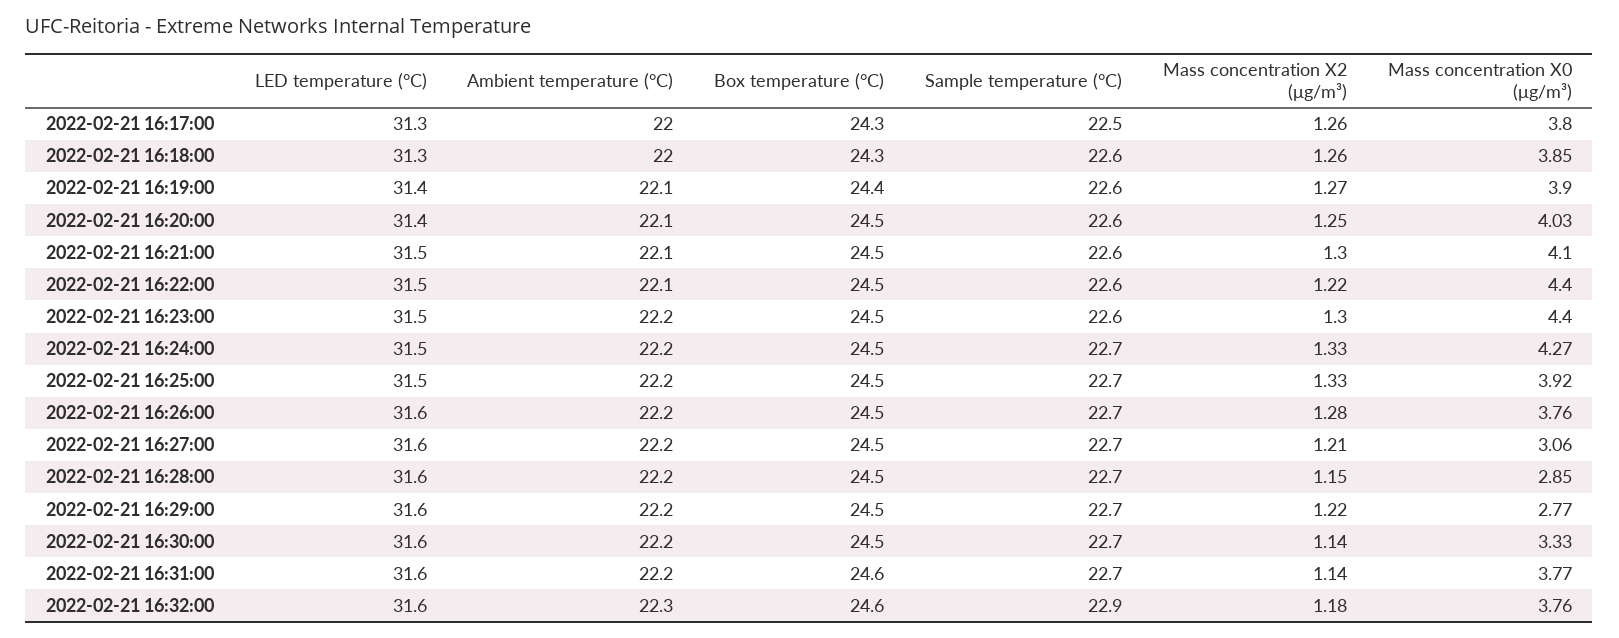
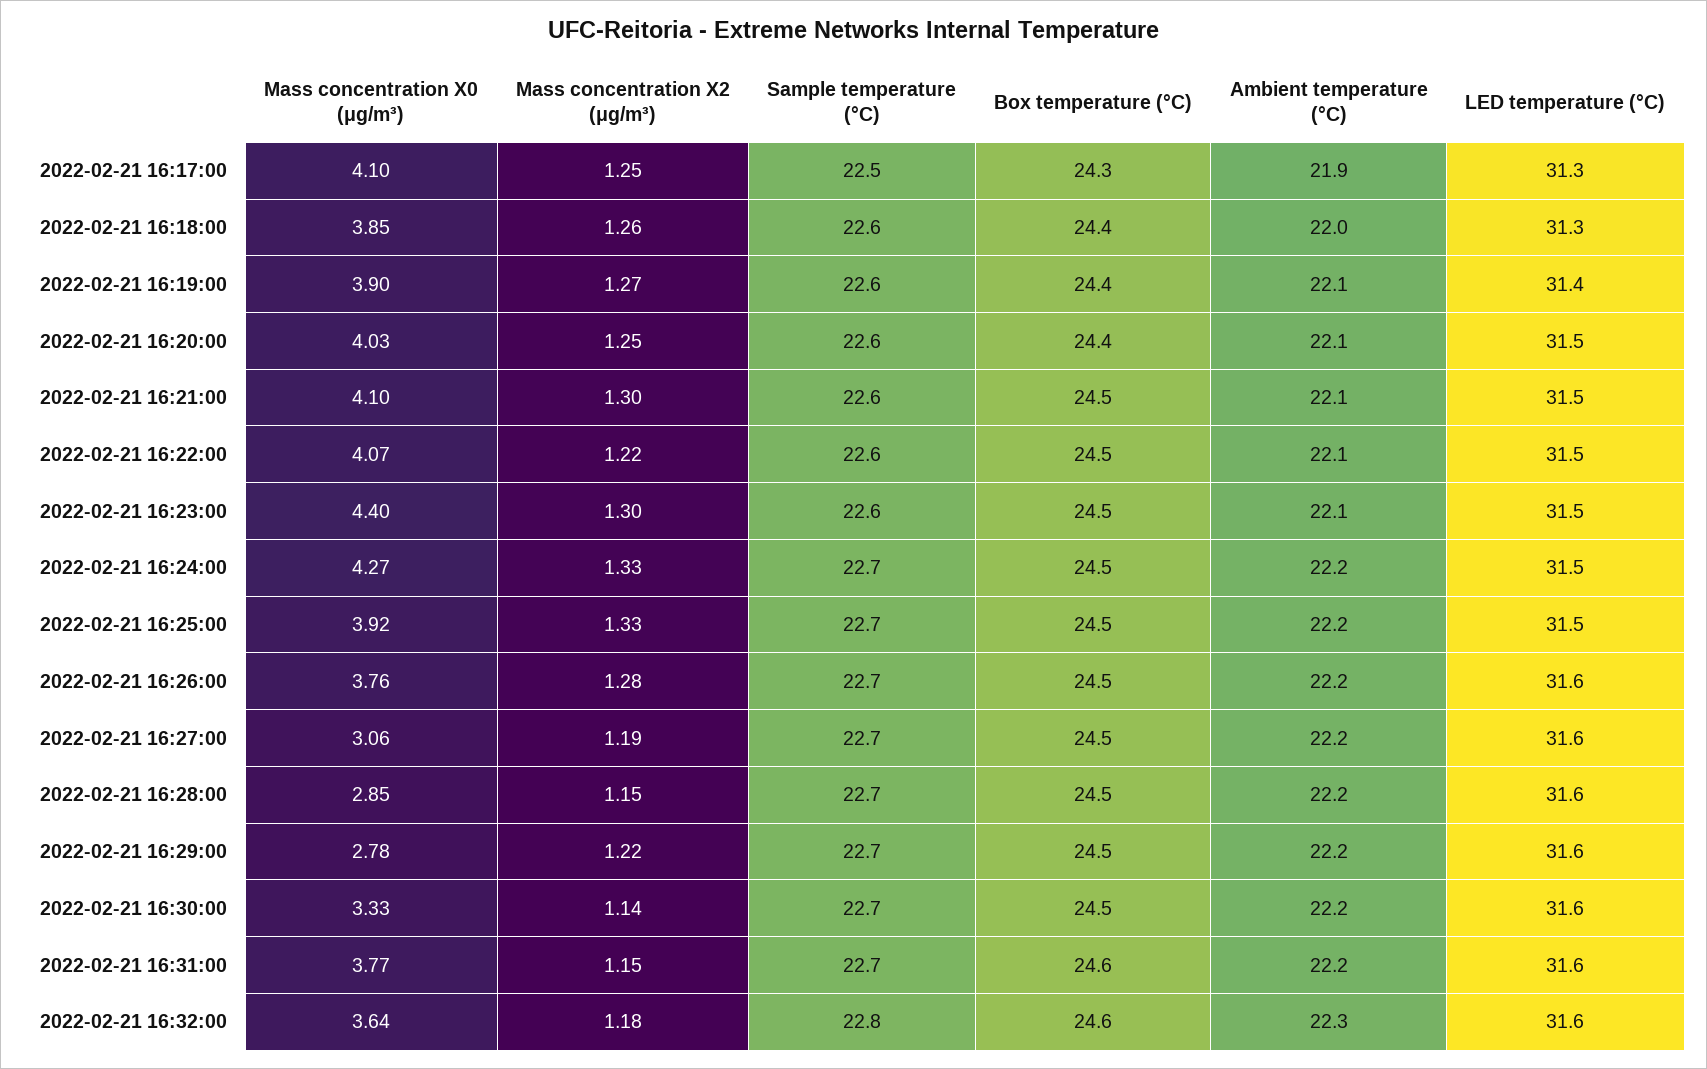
Ambient temperature (°C), 2022-02-21 16:17:00: 22 -> 21.9
Mass concentration X2 (μg/m³), 2022-02-21 16:17:00: 1.26 -> 1.25
Mass concentration X0 (μg/m³), 2022-02-21 16:17:00: 3.8 -> 4.1
Box temperature (°C), 2022-02-21 16:18:00: 24.3 -> 24.4
LED temperature (°C), 2022-02-21 16:20:00: 31.4 -> 31.5
Box temperature (°C), 2022-02-21 16:20:00: 24.5 -> 24.4
Mass concentration X0 (μg/m³), 2022-02-21 16:22:00: 4.4 -> 4.07
Ambient temperature (°C), 2022-02-21 16:23:00: 22.2 -> 22.1
Mass concentration X2 (μg/m³), 2022-02-21 16:27:00: 1.21 -> 1.19
Mass concentration X0 (μg/m³), 2022-02-21 16:29:00: 2.77 -> 2.78
Mass concentration X2 (μg/m³), 2022-02-21 16:31:00: 1.14 -> 1.15
Sample temperature (°C), 2022-02-21 16:32:00: 22.9 -> 22.8
Mass concentration X0 (μg/m³), 2022-02-21 16:32:00: 3.76 -> 3.64

